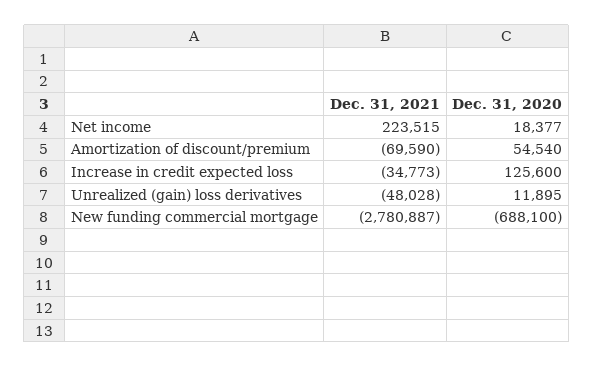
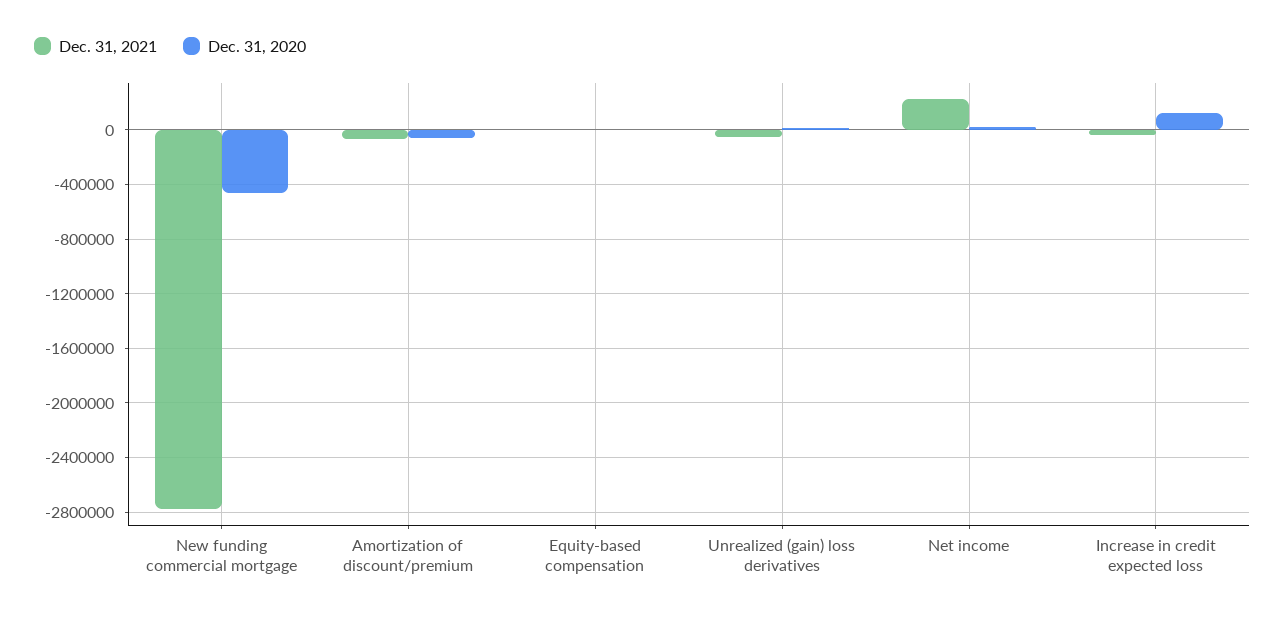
Dec. 31, 2020, Amortization of discount/premium: 54540 -> -50000
Dec. 31, 2020, New funding commercial mortgage: -688100 -> -450000
Dec. 31, 2021, Equity-based compensation: none -> 0
Dec. 31, 2020, Equity-based compensation: none -> 0

